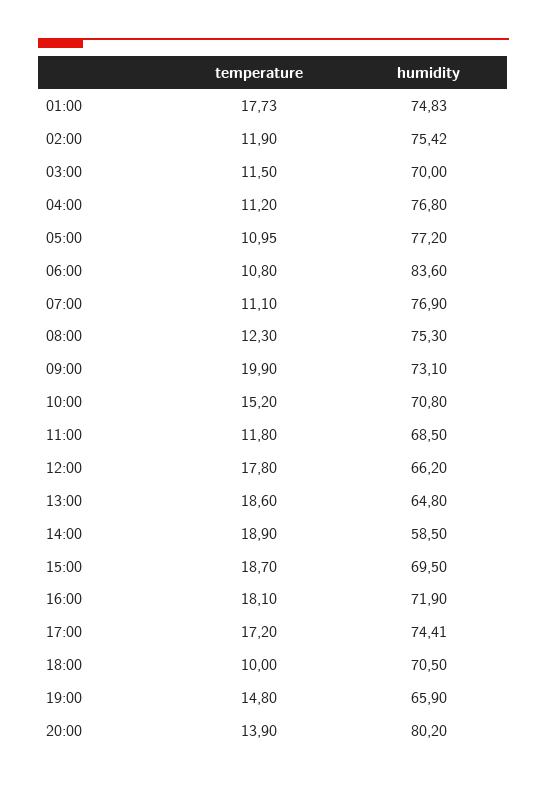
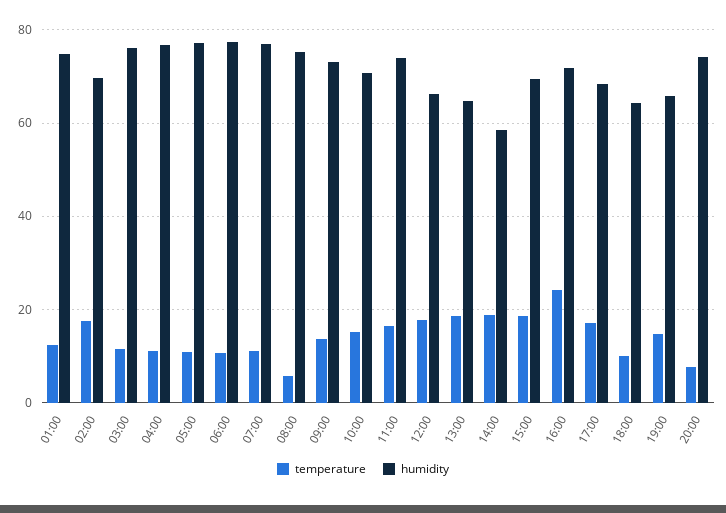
temperature, 01:00: 17.73 -> 12
temperature, 02:00: 11.9 -> 18
humidity, 02:00: 75.42 -> 70
humidity, 03:00: 70 -> 76
humidity, 06:00: 83.6 -> 78
temperature, 08:00: 12.3 -> 6
temperature, 09:00: 19.9 -> 14
temperature, 11:00: 11.8 -> 16
humidity, 11:00: 68.5 -> 74
temperature, 16:00: 18.1 -> 24
humidity, 17:00: 74.41 -> 68
humidity, 18:00: 70.5 -> 64
temperature, 20:00: 13.9 -> 8
humidity, 20:00: 80.2 -> 74

